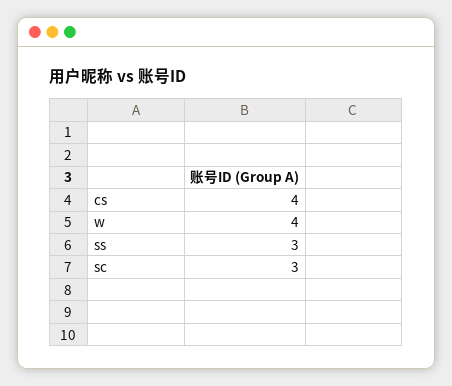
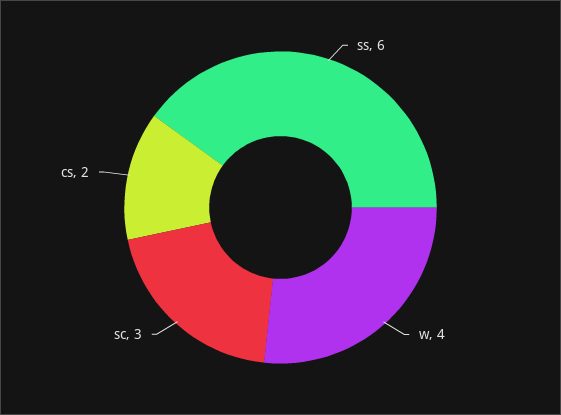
cs: 4 -> 2
ss: 3 -> 6

